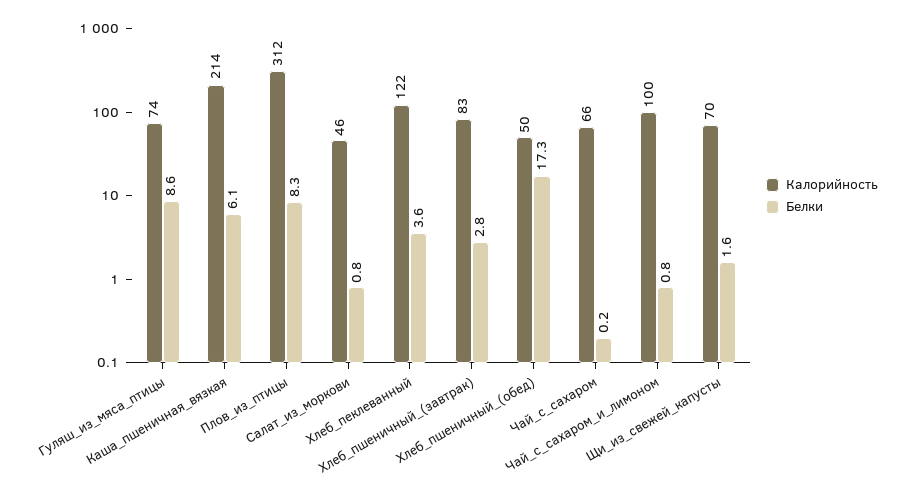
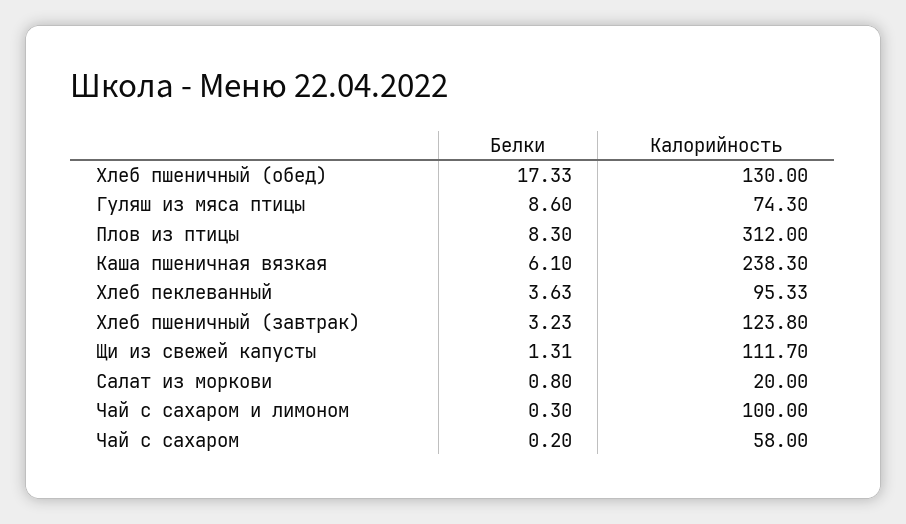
Калорийность, Каша_пшеничная_вязкая: 214 -> 238.3
Калорийность, Салат_из_моркови: 46 -> 20
Калорийность, Хлеб_пеклеванный: 122 -> 95.33
Калорийность, Хлеб_пшеничный_(завтрак): 83 -> 123.8
Белки, Хлеб_пшеничный_(завтрак): 2.8 -> 3.23
Калорийность, Хлеб_пшеничный_(обед): 50 -> 130
Калорийность, Чай_с_сахаром: 66 -> 58
Белки, Чай_с_сахаром_и_лимоном: 0.8 -> 0.3
Калорийность, Щи_из_свежей_капусты: 70 -> 111.7
Белки, Щи_из_свежей_капусты: 1.6 -> 1.31

